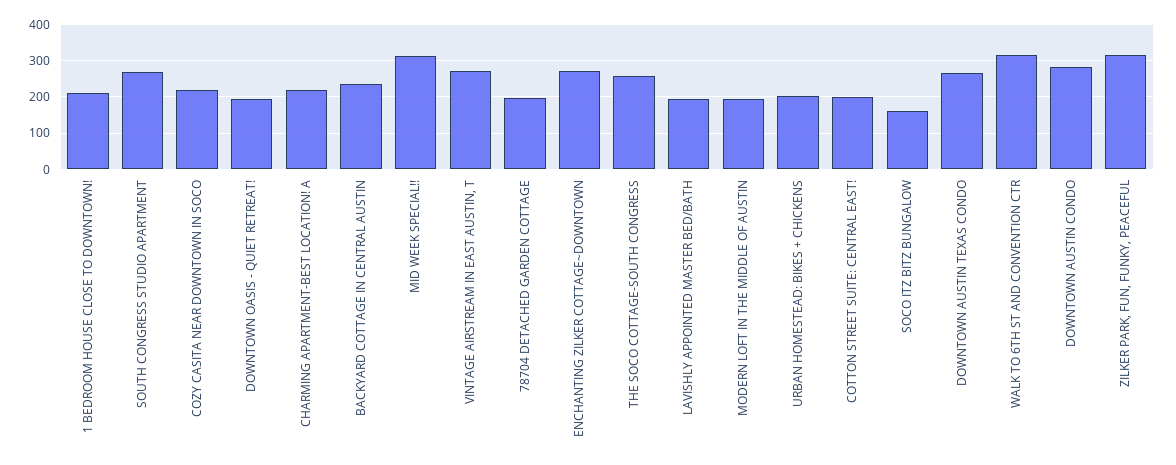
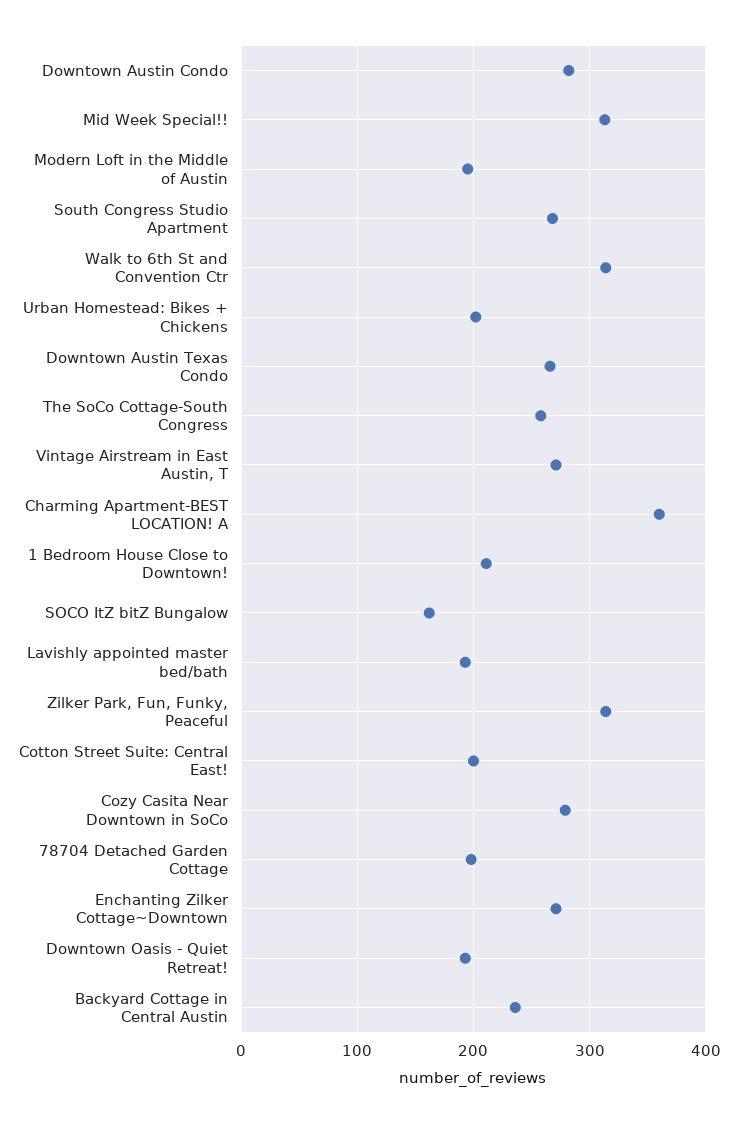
COZY CASITA NEAR DOWNTOWN IN SOCO: 220 -> 280
CHARMING APARTMENT-BEST LOCATION! A: 220 -> 360

